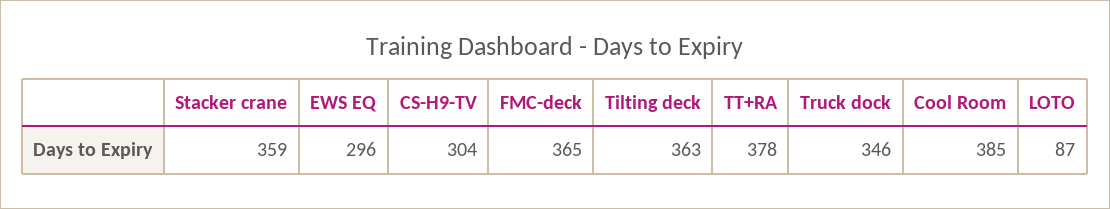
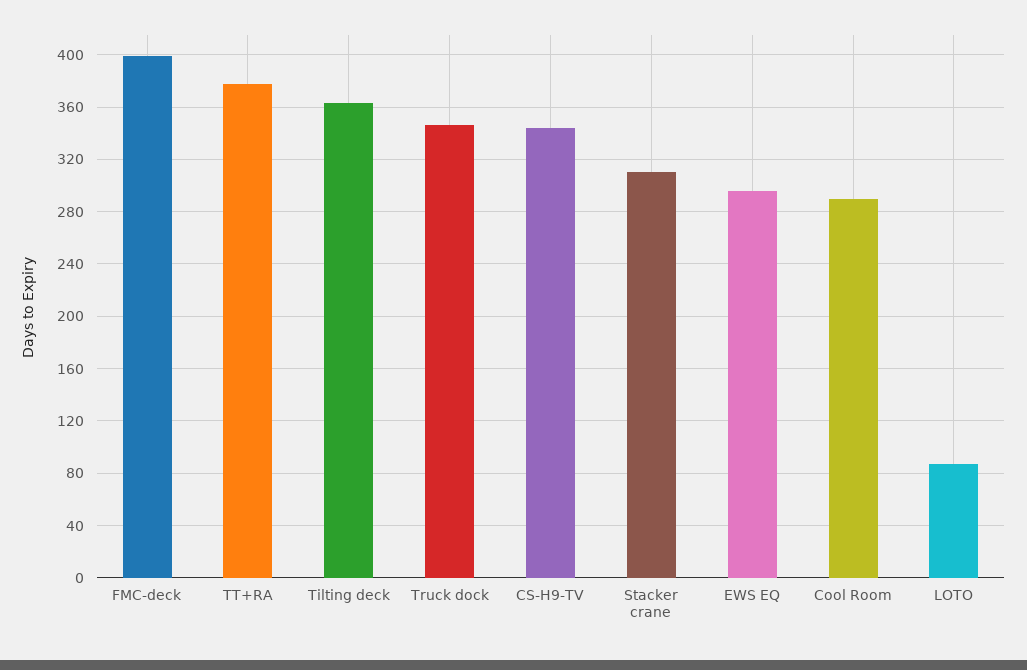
Stacker crane: 359 -> 310
CS-H9-TV: 304 -> 345
FMC-deck: 365 -> 400
Cool Room: 385 -> 290

